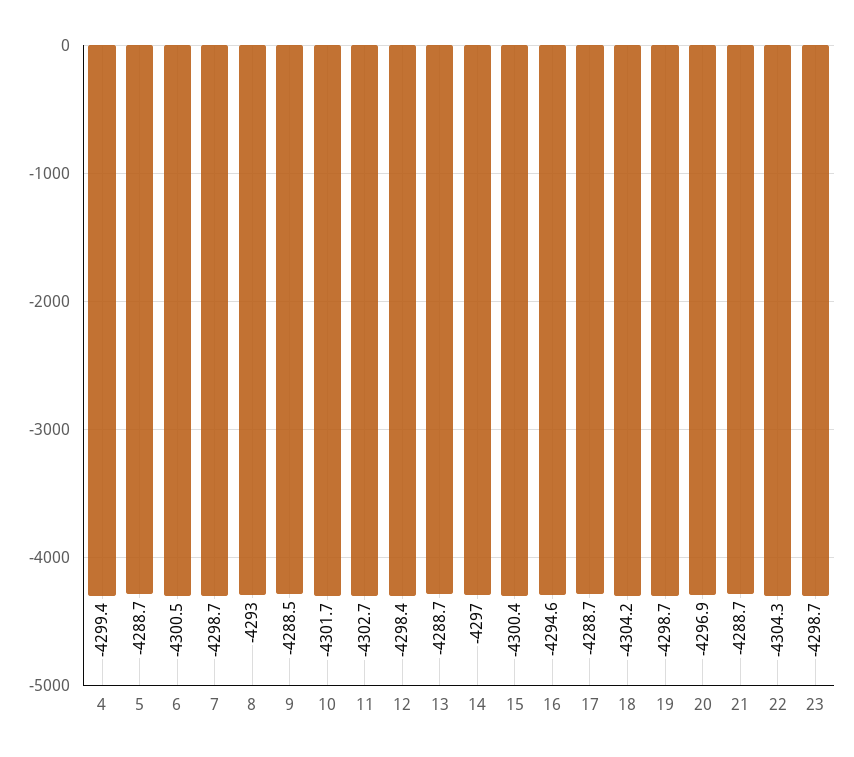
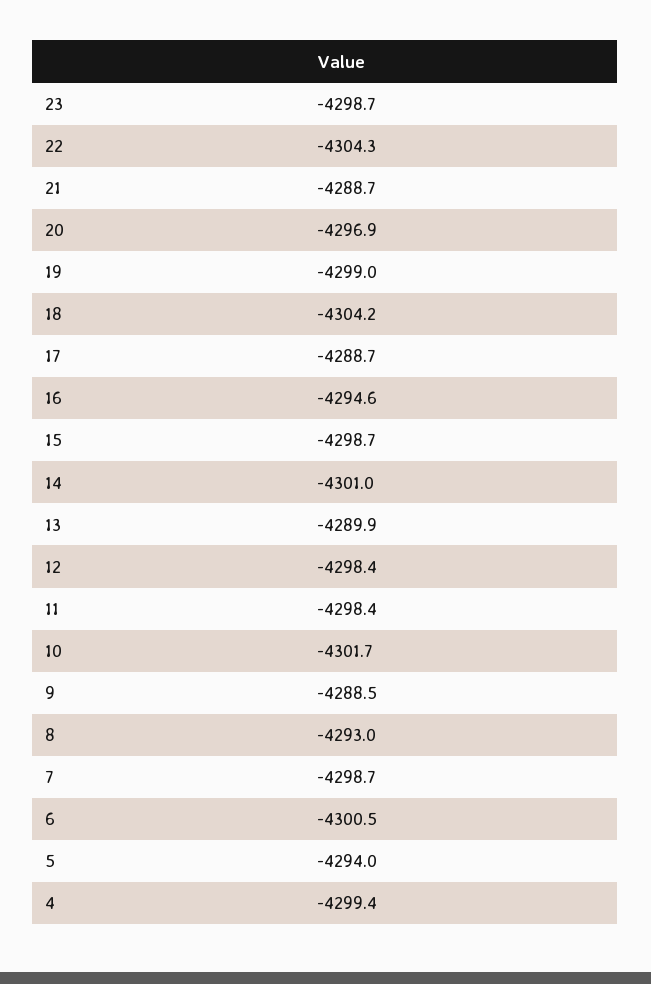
5: -4288.7 -> -4294
11: -4302.7 -> -4298.4
13: -4288.7 -> -4289.9
14: -4297 -> -4301
15: -4300.4 -> -4298.7
19: -4298.7 -> -4299

